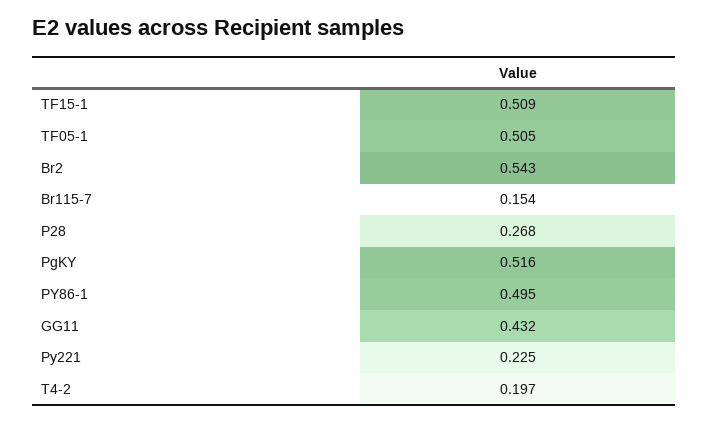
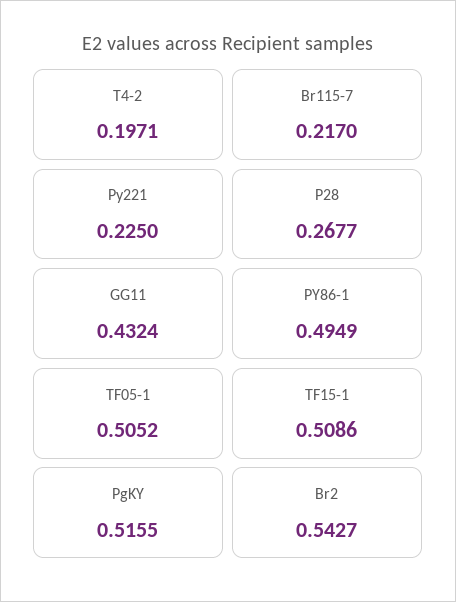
Br115-7: 0.154 -> 0.217

